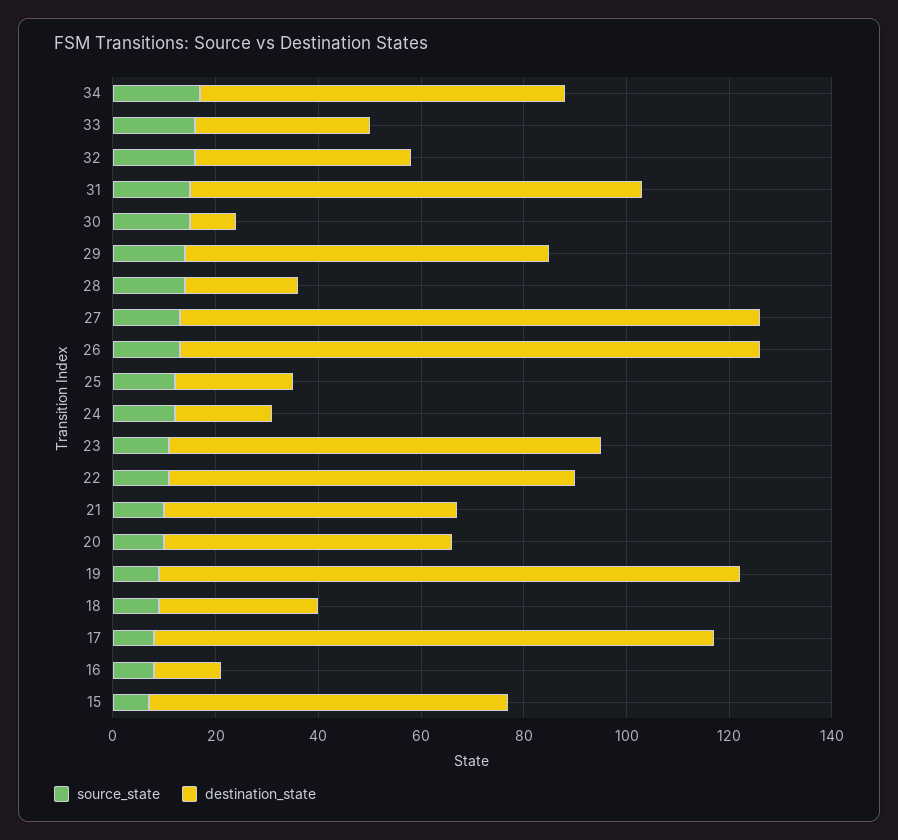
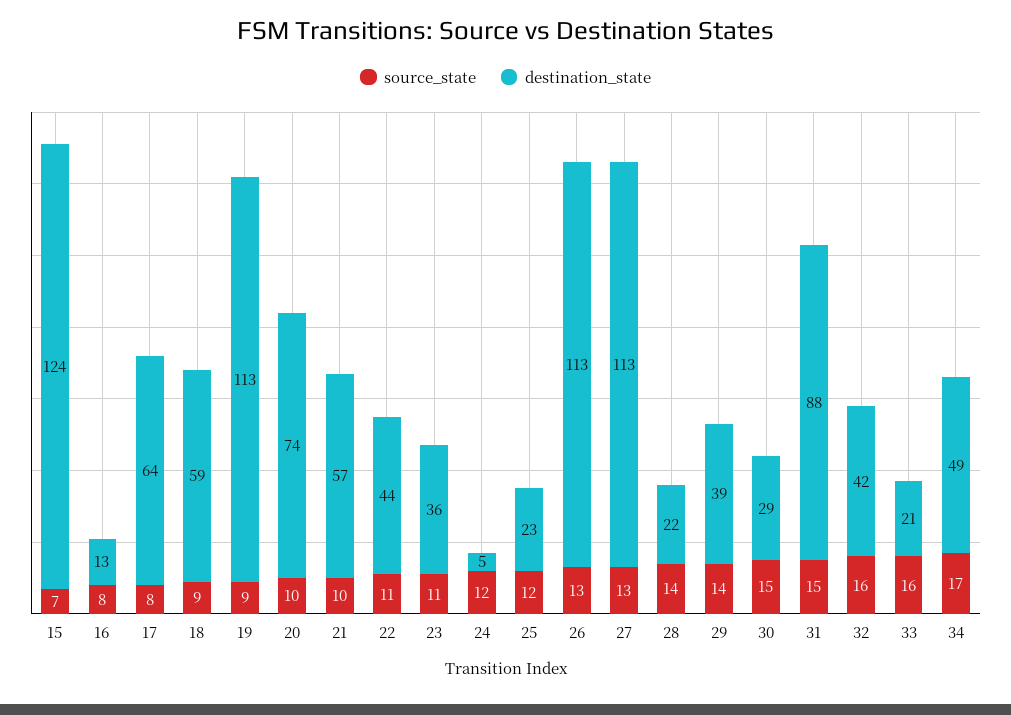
destination_state, 34: 70 -> 49
destination_state, 33: 35 -> 21
destination_state, 30: 10 -> 29
destination_state, 29: 70 -> 39
destination_state, 24: 20 -> 5
destination_state, 23: 85 -> 36
destination_state, 22: 80 -> 44
destination_state, 20: 55 -> 74
destination_state, 18: 30 -> 59
destination_state, 17: 110 -> 64
destination_state, 15: 70 -> 124

